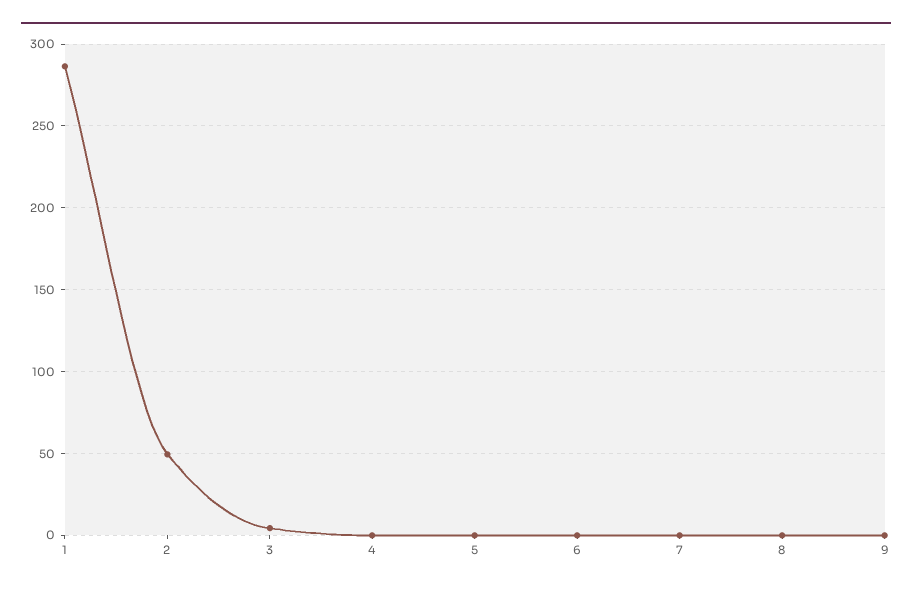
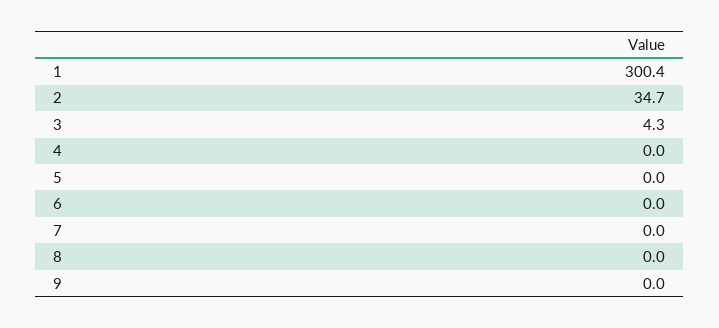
1: 285 -> 300.4
2: 50 -> 34.7

